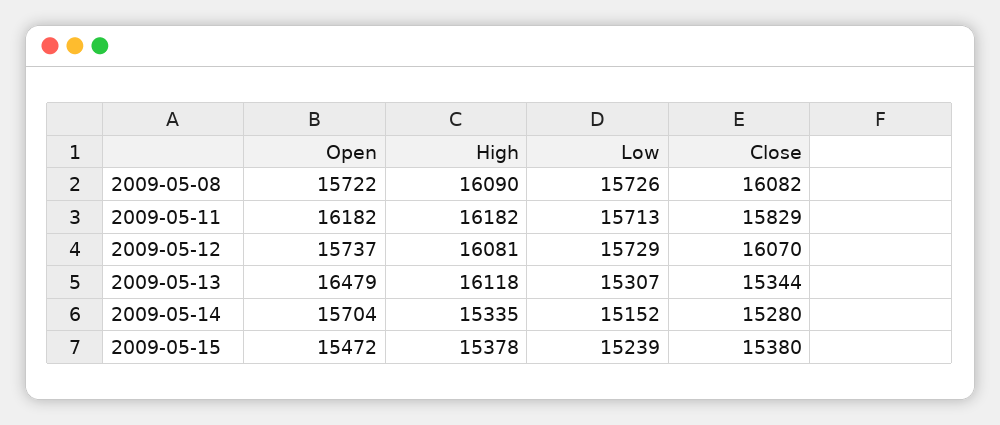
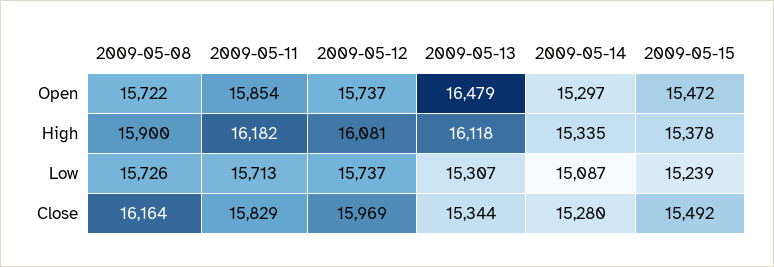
High, 2009-05-08: 16090 -> 15900
Close, 2009-05-08: 16082 -> 16164
Open, 2009-05-11: 16182 -> 15854
Low, 2009-05-12: 15729 -> 15737
Close, 2009-05-12: 16070 -> 15969
Open, 2009-05-14: 15704 -> 15297
Low, 2009-05-14: 15152 -> 15087
Close, 2009-05-15: 15380 -> 15492

